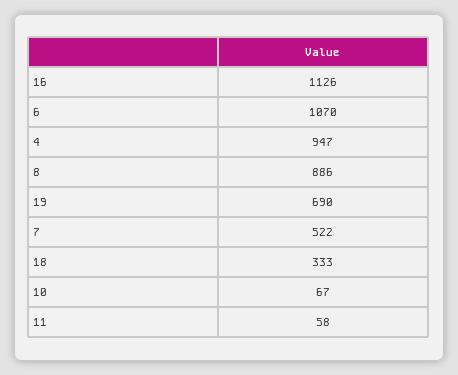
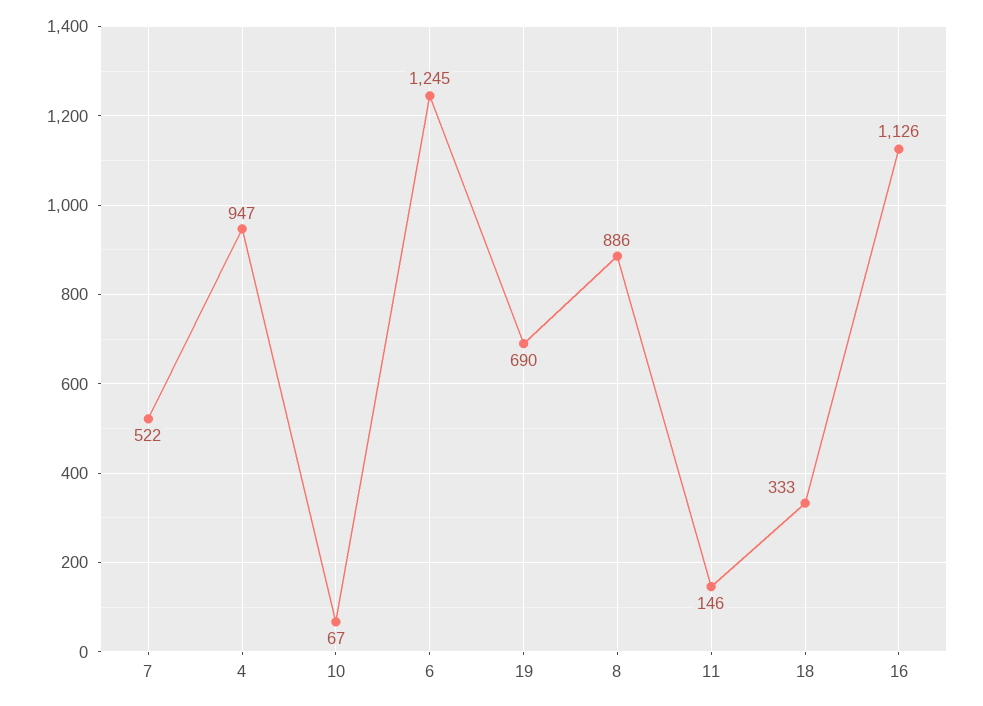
6: 1070 -> 1245
11: 58 -> 146

